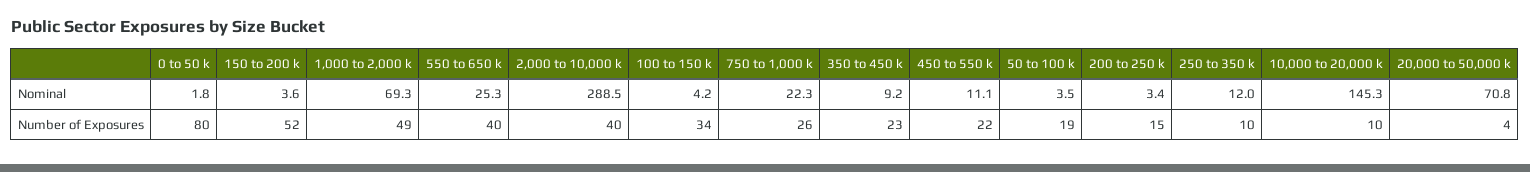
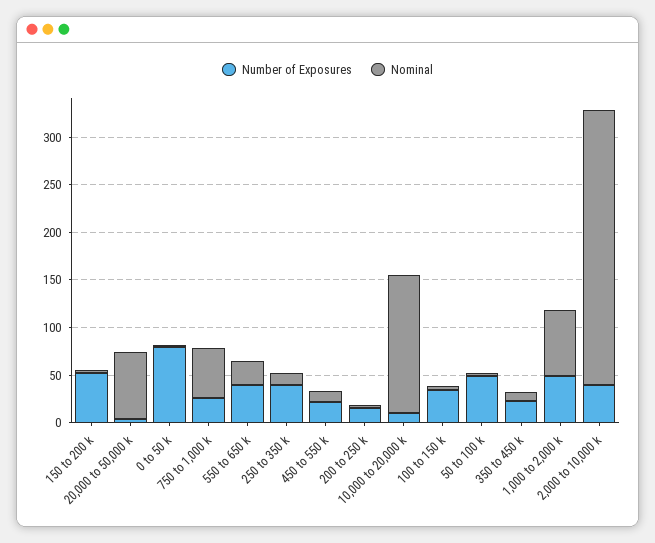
Nominal, 750 to 1,000 k: 22.3 -> 50
Number of Exposures, 50 to 100 k: 19 -> 50
Number of Exposures, 250 to 350 k: 10 -> 40

